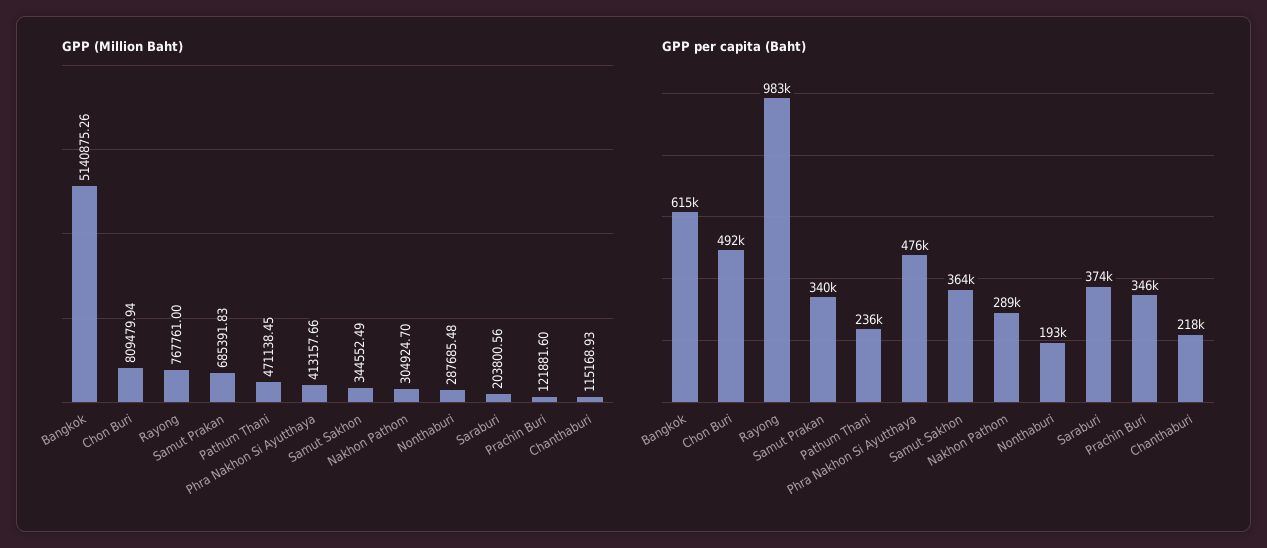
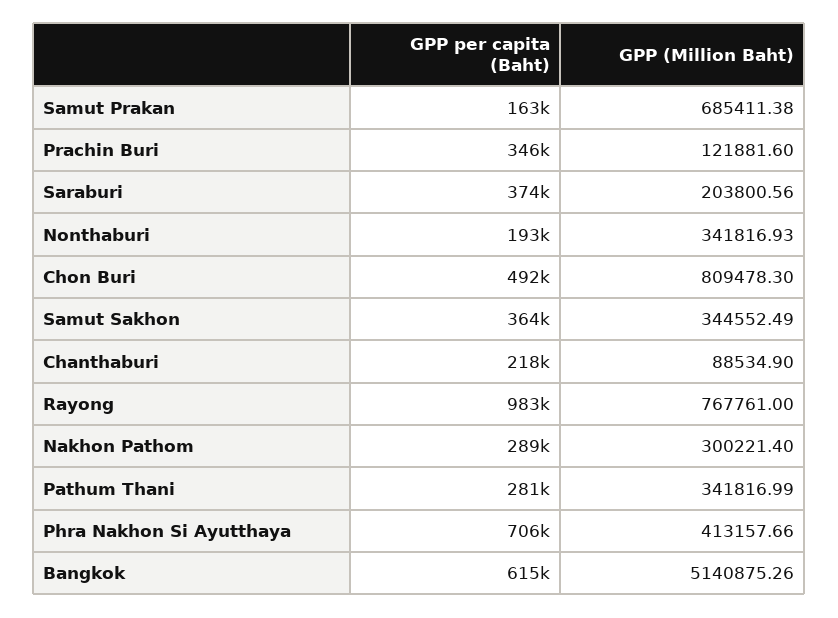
GPP (Million Baht), Chon Buri: 809479.94 -> 809478.3
GPP (Million Baht), Samut Prakan: 685391.83 -> 685411.38
GPP (Million Baht), Pathum Thani: 471138.45 -> 341816.99
GPP (Million Baht), Nakhon Pathom: 304924.7 -> 300221.4
GPP (Million Baht), Nonthaburi: 287685.48 -> 341816.93
GPP (Million Baht), Chanthaburi: 115168.93 -> 88534.9
GPP per capita (Baht), Samut Prakan: 340000 -> 163000
GPP per capita (Baht), Pathum Thani: 236000 -> 281000
GPP per capita (Baht), Phra Nakhon Si Ayutthaya: 476000 -> 706000

